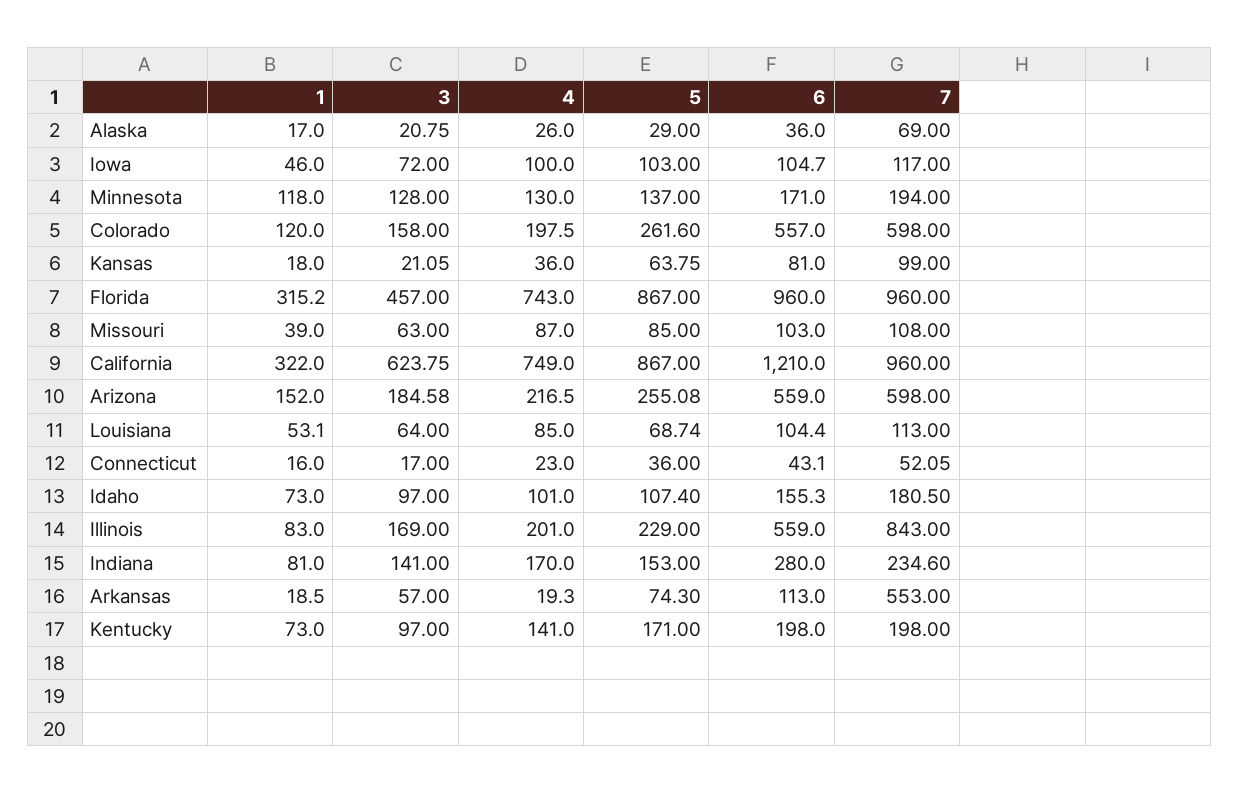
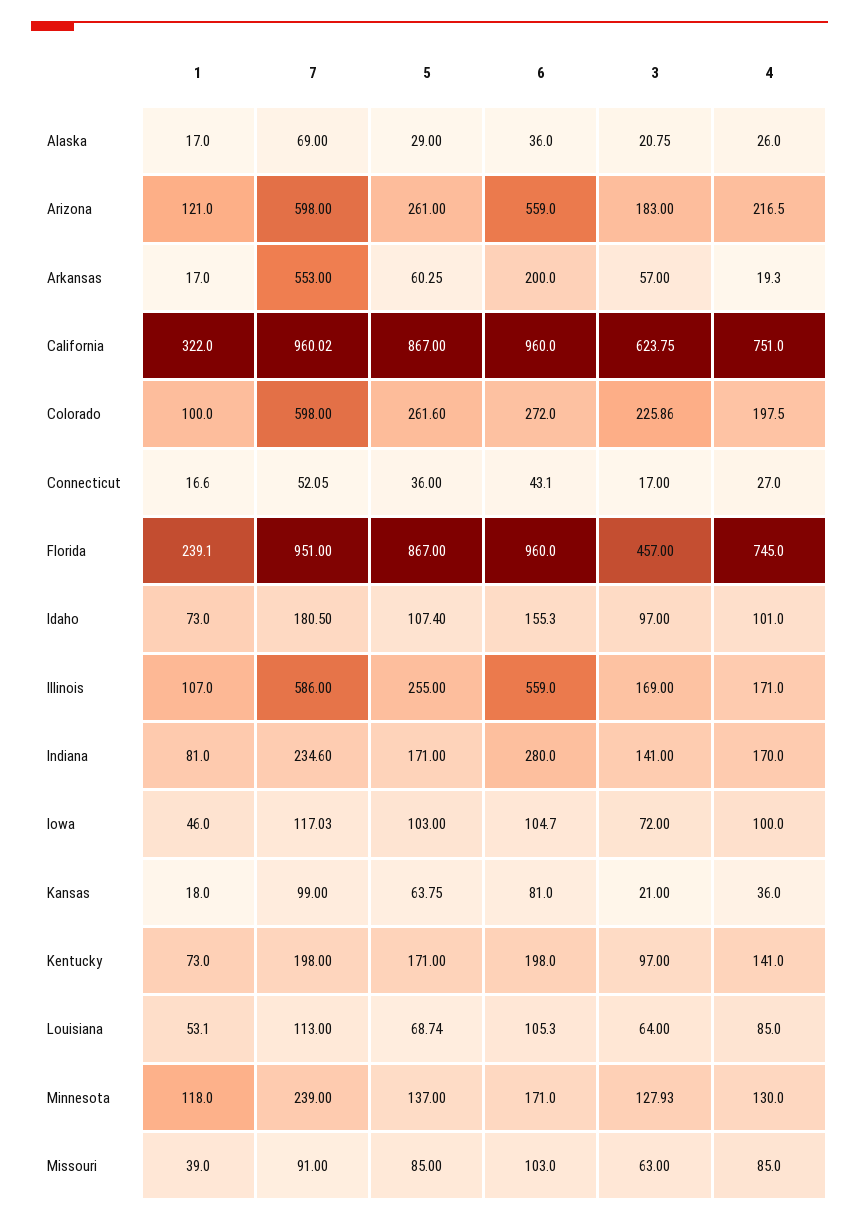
7, Iowa: 117 -> 117.03
3, Minnesota: 128 -> 127.93
7, Minnesota: 194 -> 239
1, Colorado: 120 -> 100
3, Colorado: 158 -> 225.86
6, Colorado: 557 -> 272
3, Kansas: 21.05 -> 21
1, Florida: 315.2 -> 239.1
4, Florida: 743 -> 745
7, Florida: 960 -> 951
4, Missouri: 87 -> 85
7, Missouri: 108 -> 91
4, California: 749 -> 751
6, California: 1210 -> 960
7, California: 960 -> 960.02
1, Arizona: 152 -> 121
3, Arizona: 184.58 -> 183
5, Arizona: 255.08 -> 261
6, Louisiana: 104.4 -> 105.3
1, Connecticut: 16 -> 16.6
4, Connecticut: 23 -> 27
1, Illinois: 83 -> 107
4, Illinois: 201 -> 171
5, Illinois: 229 -> 255
7, Illinois: 843 -> 586
5, Indiana: 153 -> 171
1, Arkansas: 18.5 -> 17
5, Arkansas: 74.3 -> 60.25
6, Arkansas: 113 -> 200

